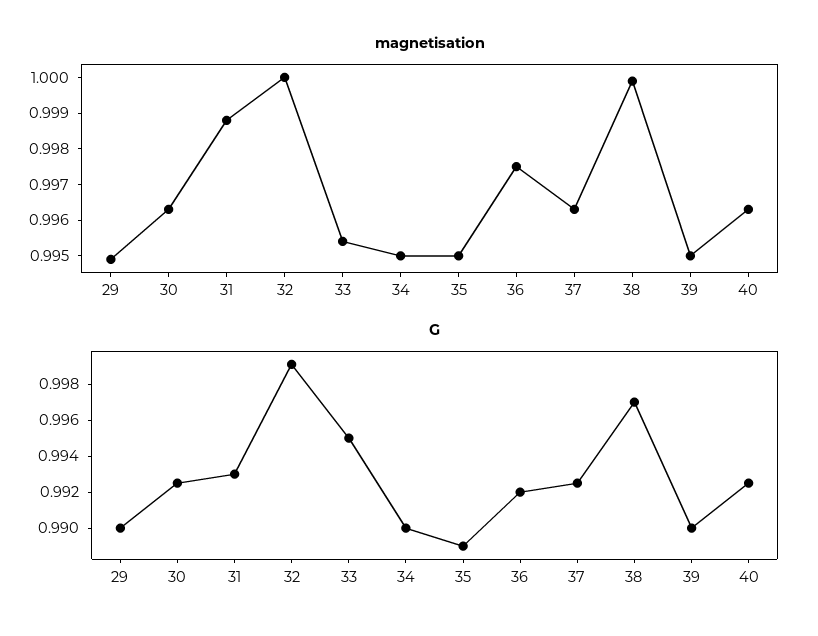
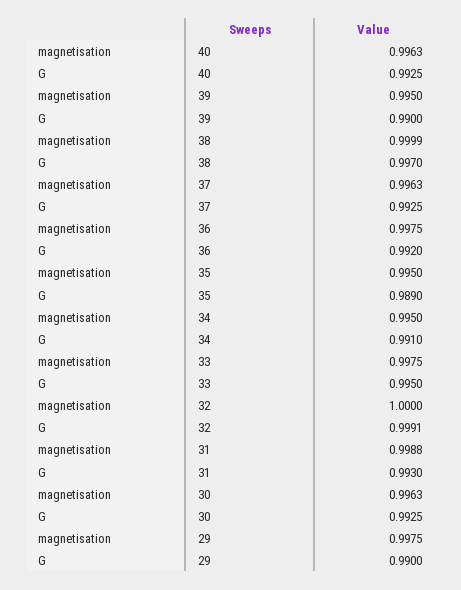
magnetisation, 29: 0.995 -> 0.9975
magnetisation, 33: 0.9955 -> 0.9975
G, 34: 0.99 -> 0.991

